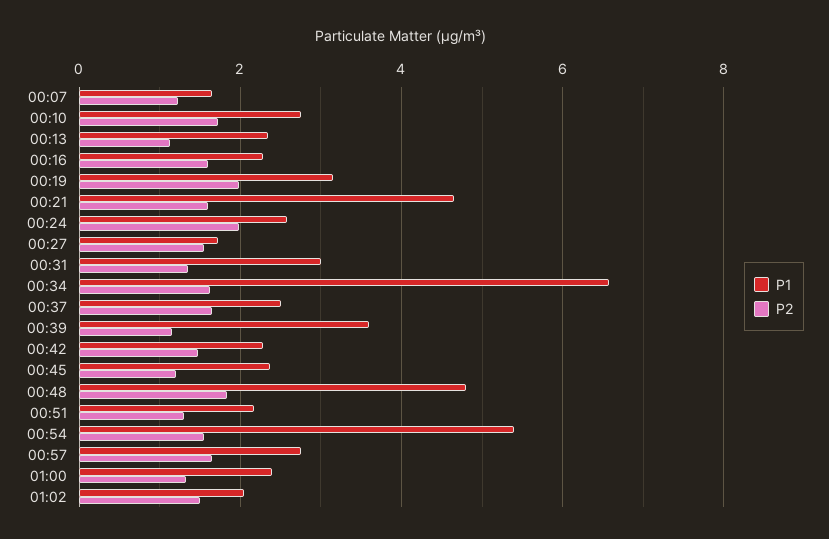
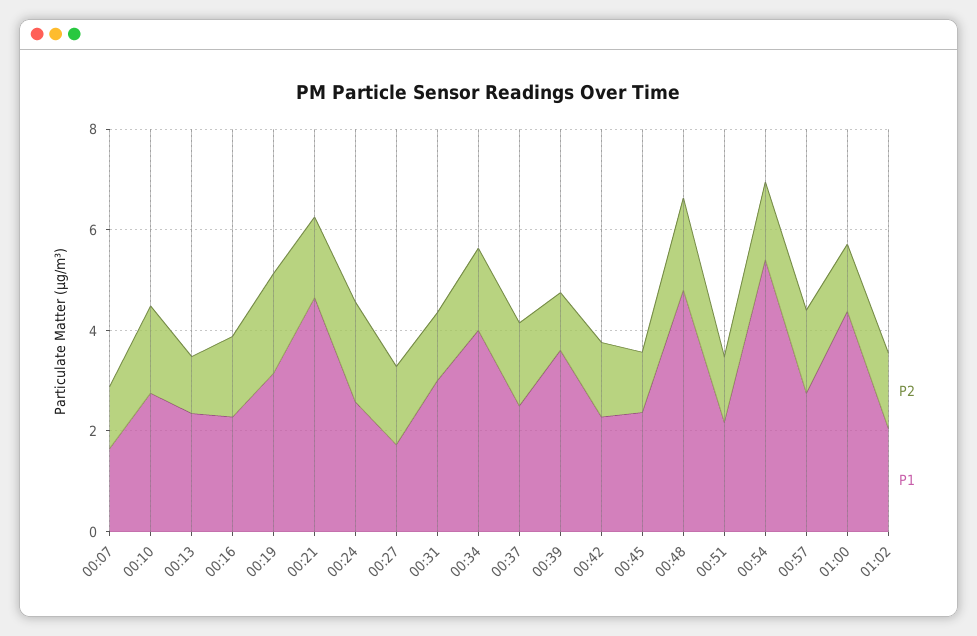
P1, 00:34: 6.6 -> 4
P1, 01:00: 2.4 -> 4.5

